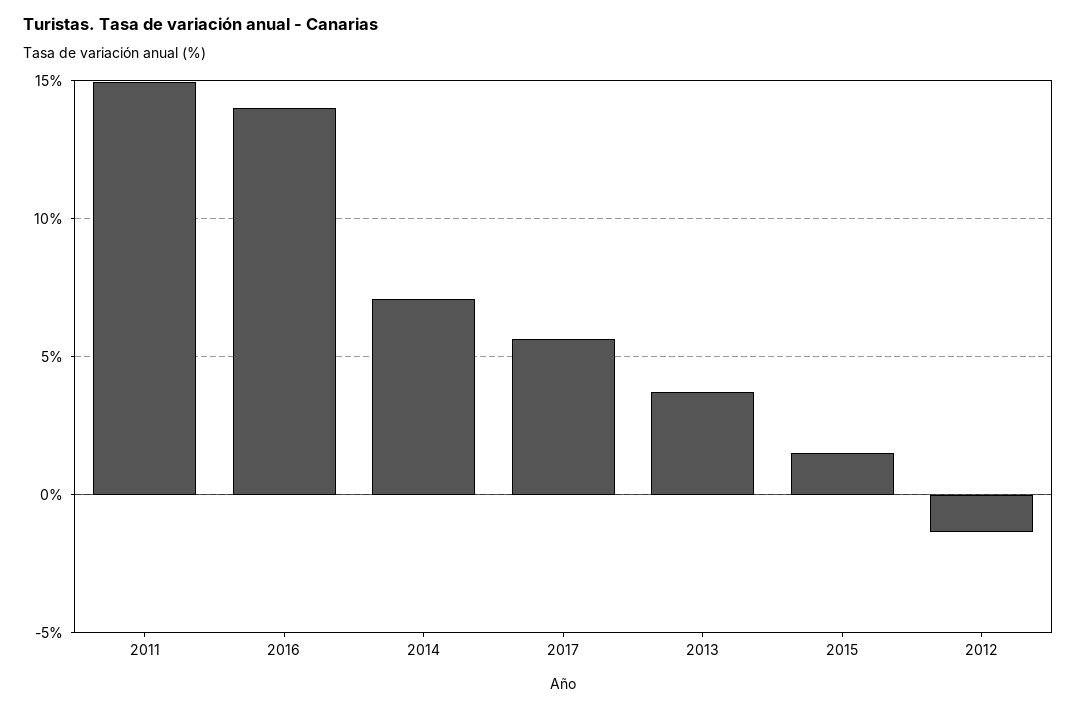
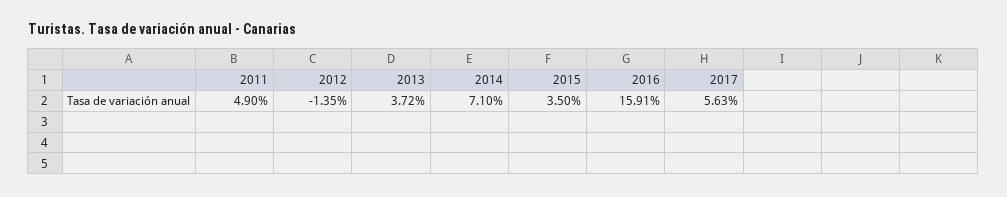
2011: 15 -> 4.9
2016: 14 -> 15.91
2015: 1.5 -> 3.5

